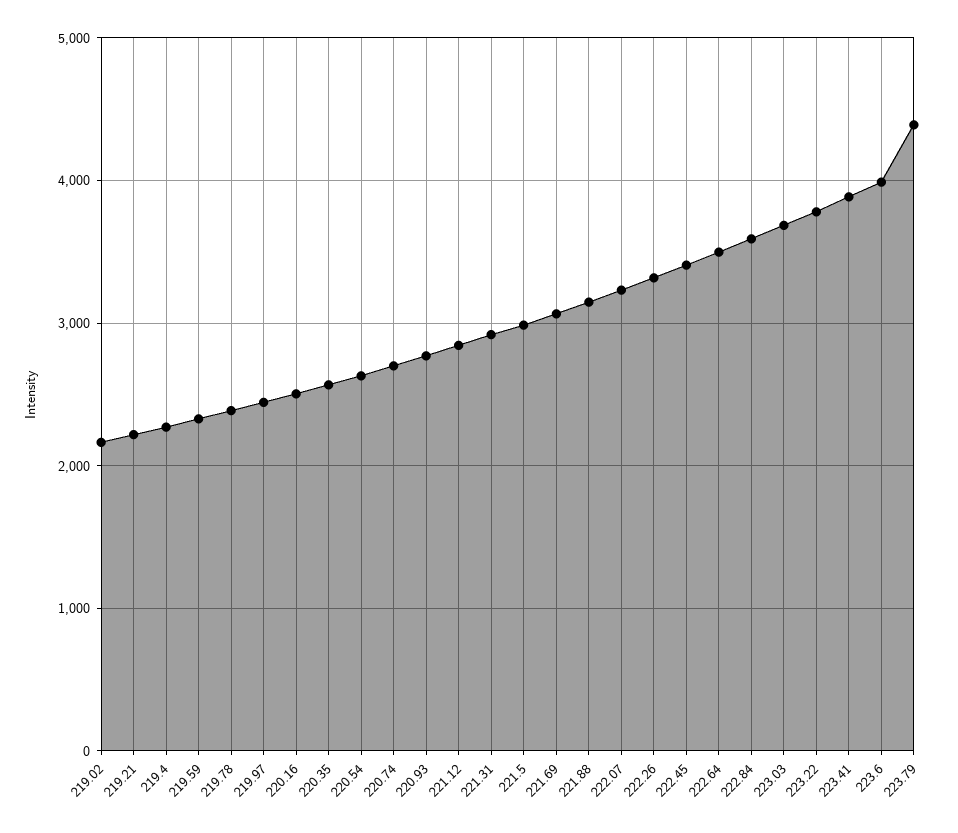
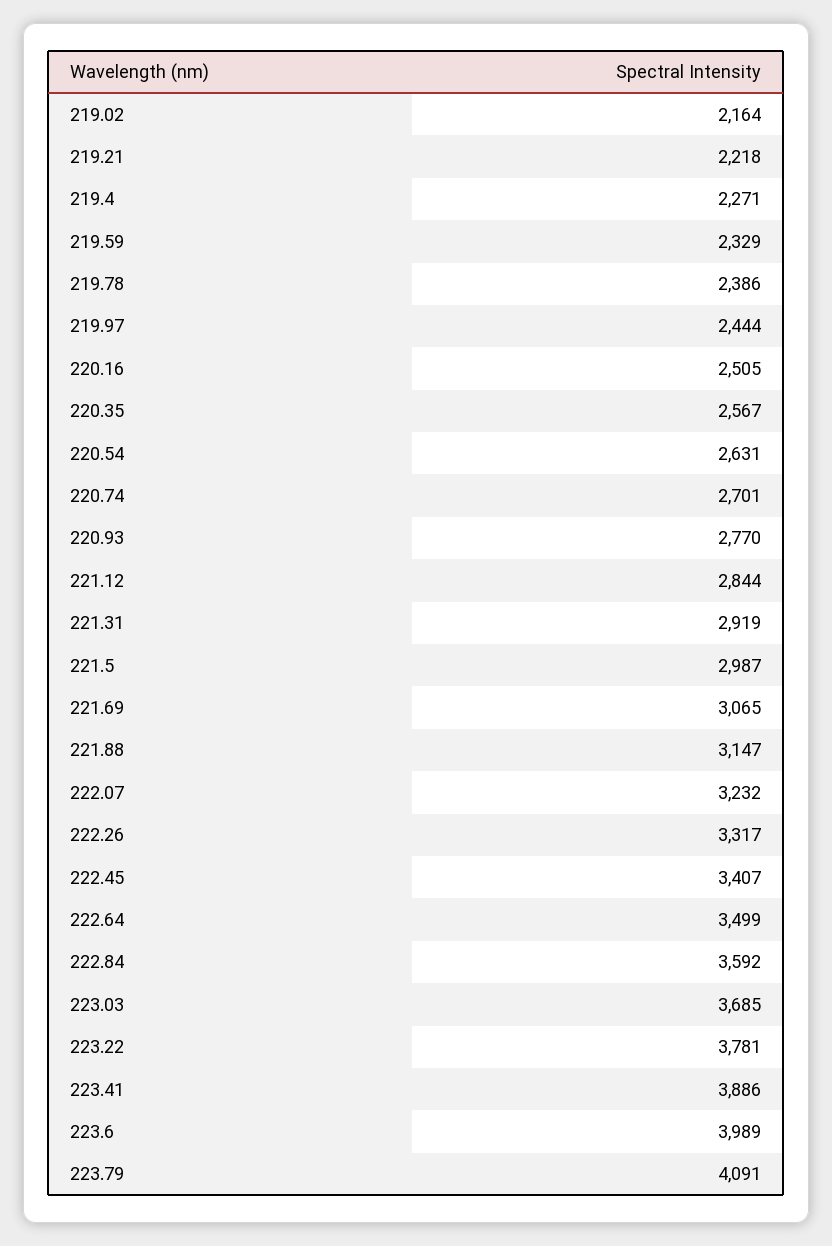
223.79: 4400 -> 4091

